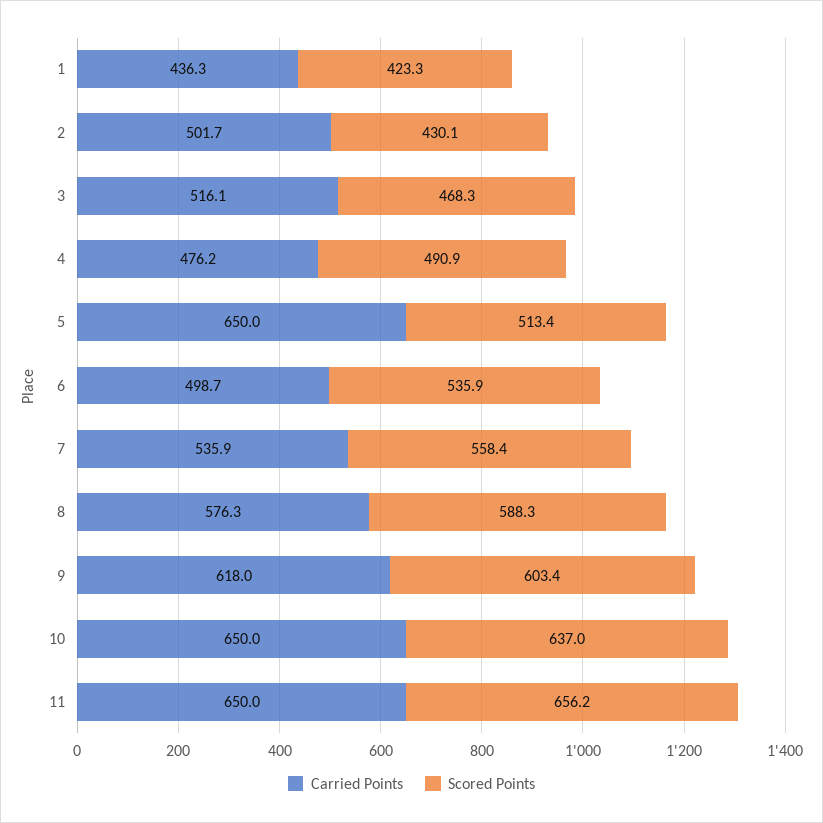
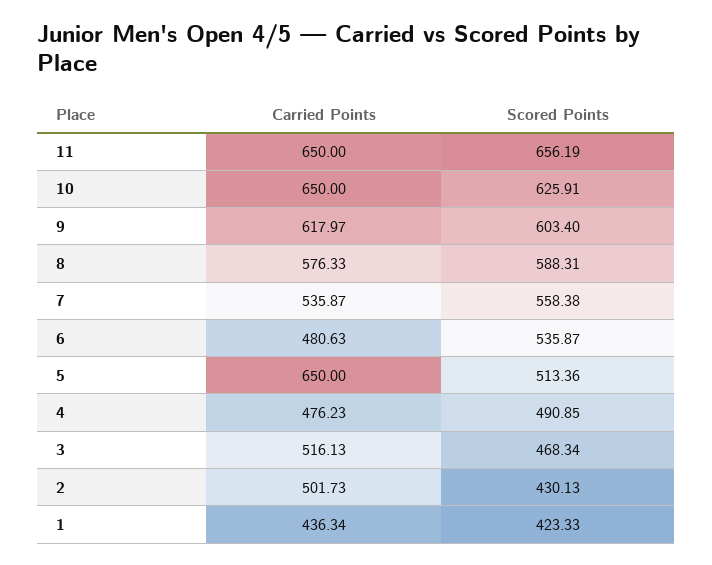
Carried Points, 6: 498.7 -> 480.63
Scored Points, 10: 637 -> 625.91

